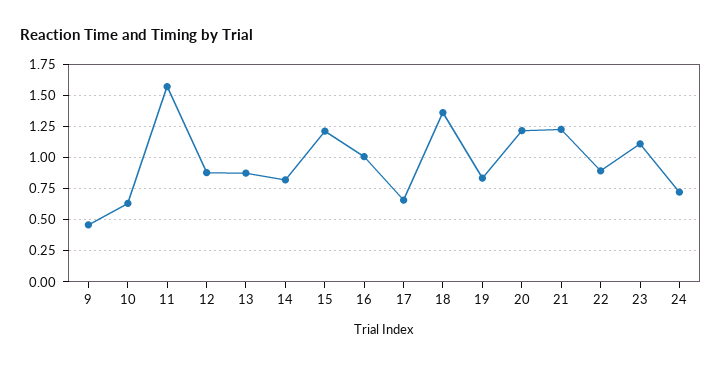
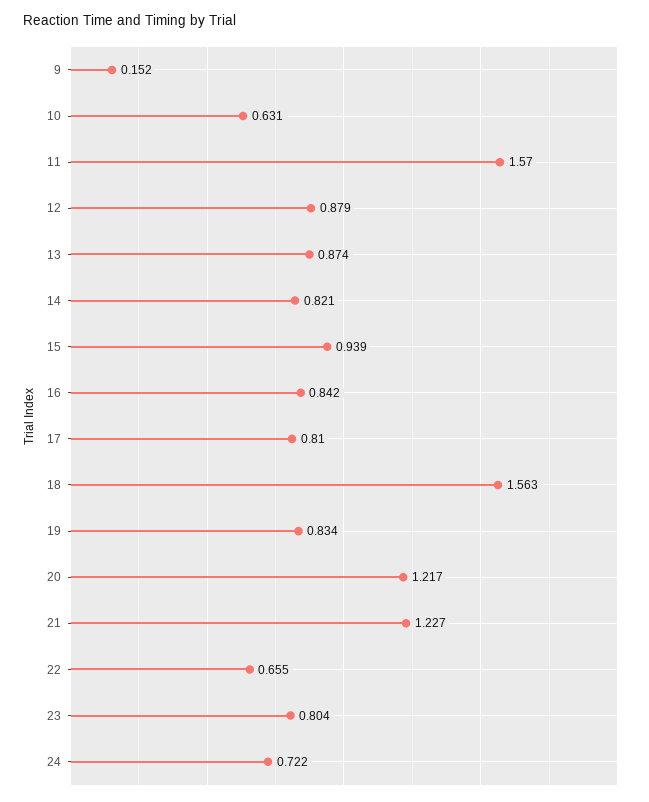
9: 0.45 -> 0.152
15: 1.2 -> 0.939
16: 1 -> 0.842
17: 0.65 -> 0.81
18: 1.35 -> 1.563
22: 0.9 -> 0.655
23: 1.1 -> 0.804

